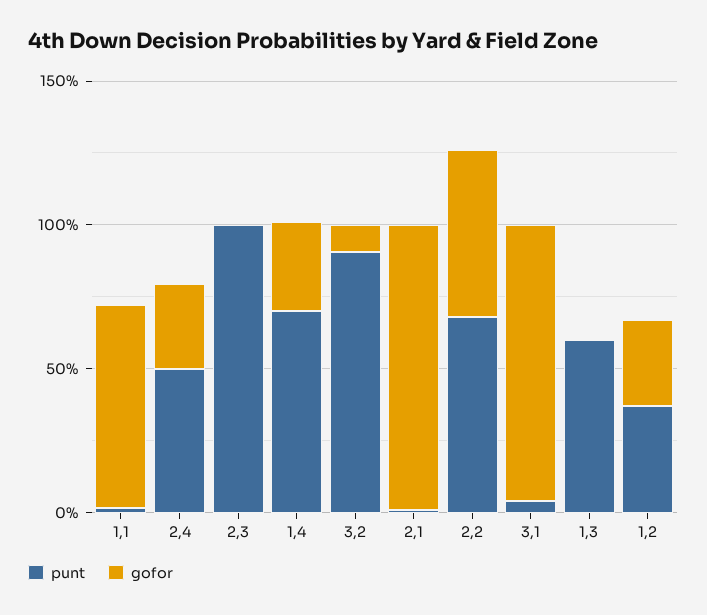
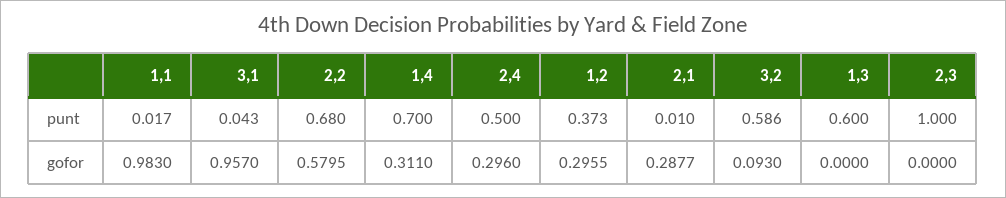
gofor, 1,1: 0.7 -> 0.983
punt, 3,2: 0.9 -> 0.586
gofor, 2,1: 1 -> 0.2877

